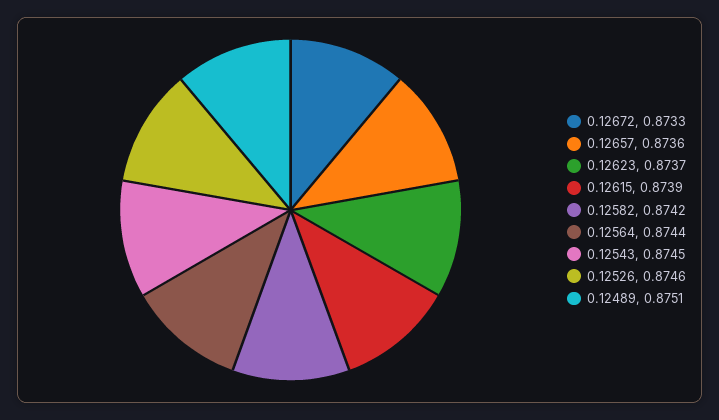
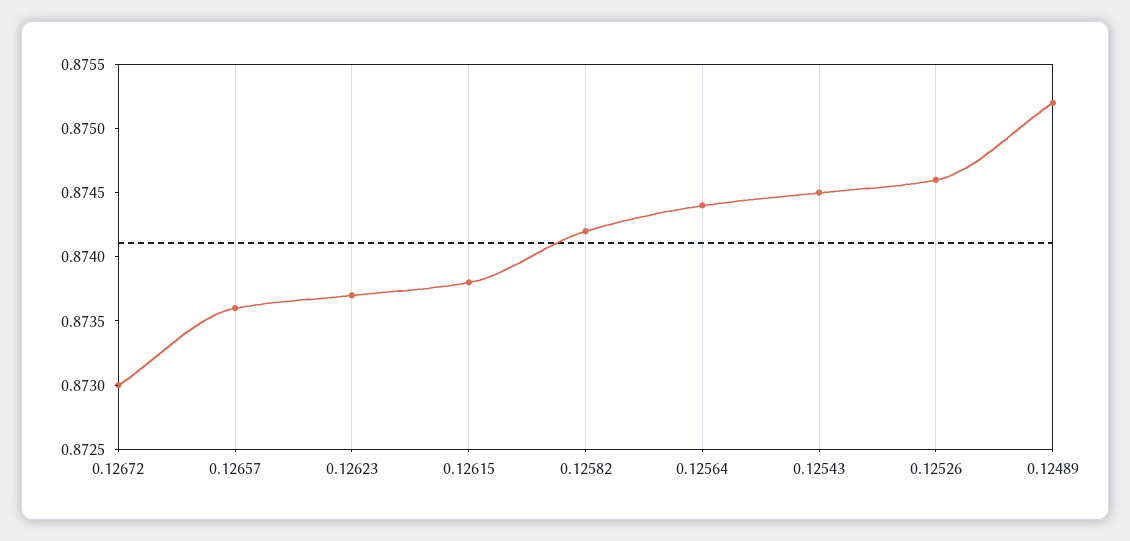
0.12672: 0.8733 -> 0.873
0.12615: 0.8739 -> 0.8738
0.12489: 0.8751 -> 0.8752

